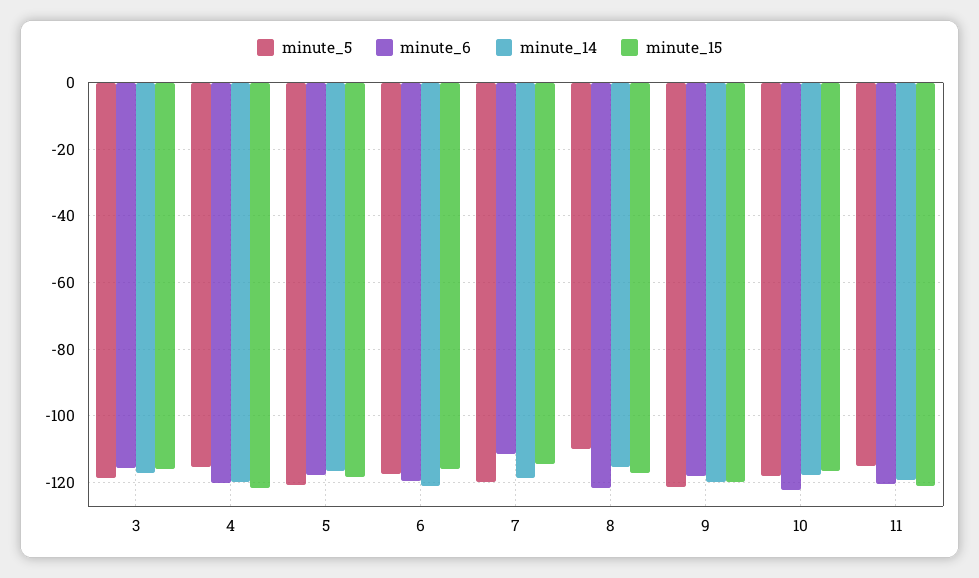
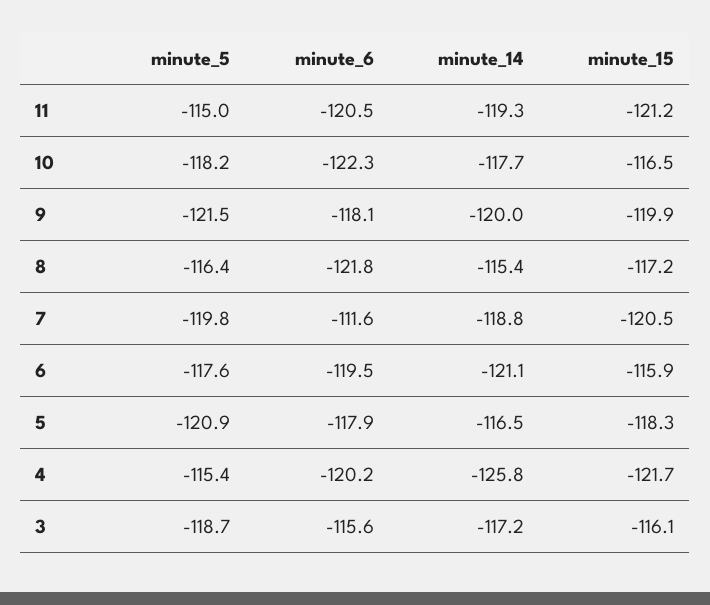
minute_14, 4: -120 -> -125.8
minute_15, 7: -114 -> -120.5
minute_5, 8: -110 -> -116.4

